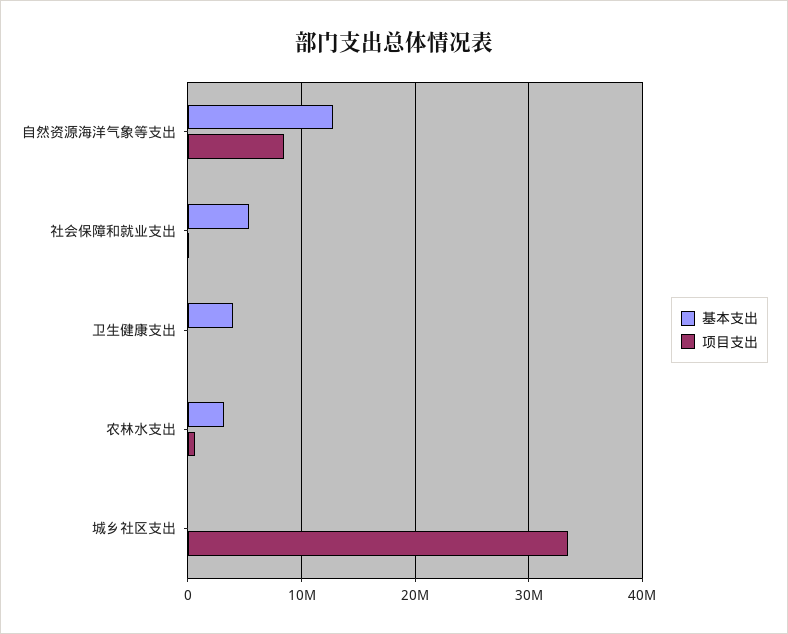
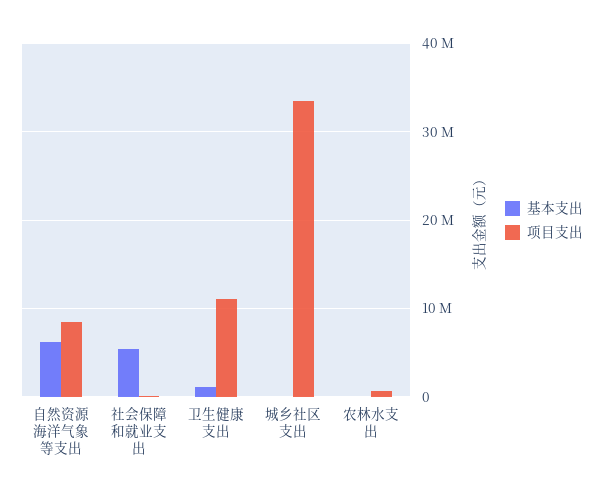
基本支出, 自然资源海洋气象等支出: 13000000 -> 6000000
基本支出, 卫生健康支出: 4000000 -> 1000000
项目支出, 卫生健康支出: 0 -> 11000000
基本支出, 农林水支出: 3000000 -> 0

